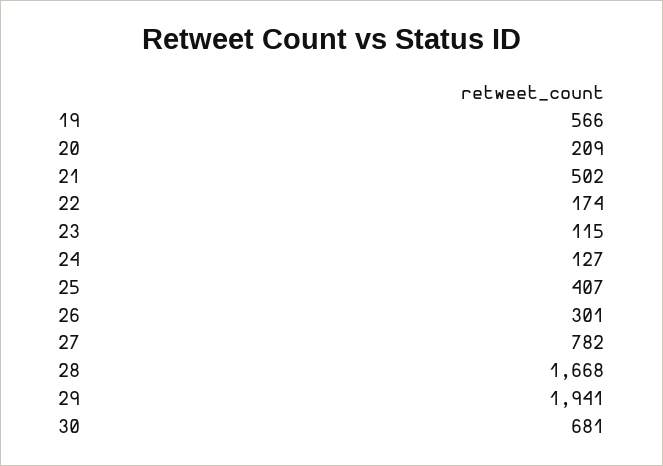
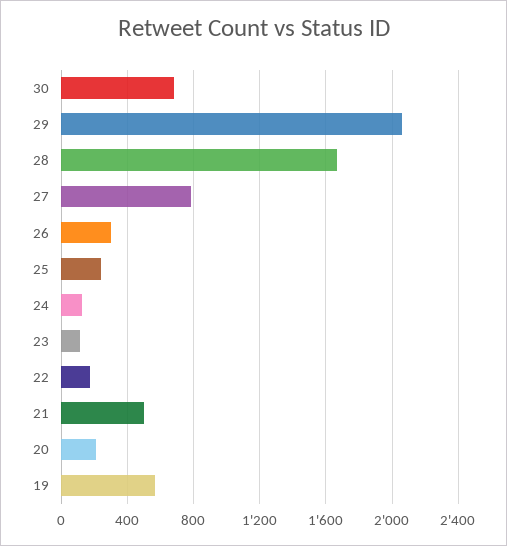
25: 407 -> 250
29: 1941 -> 2050

